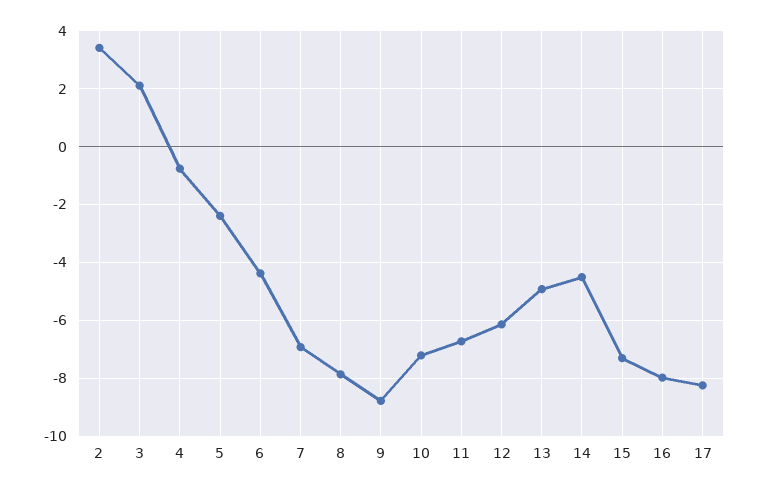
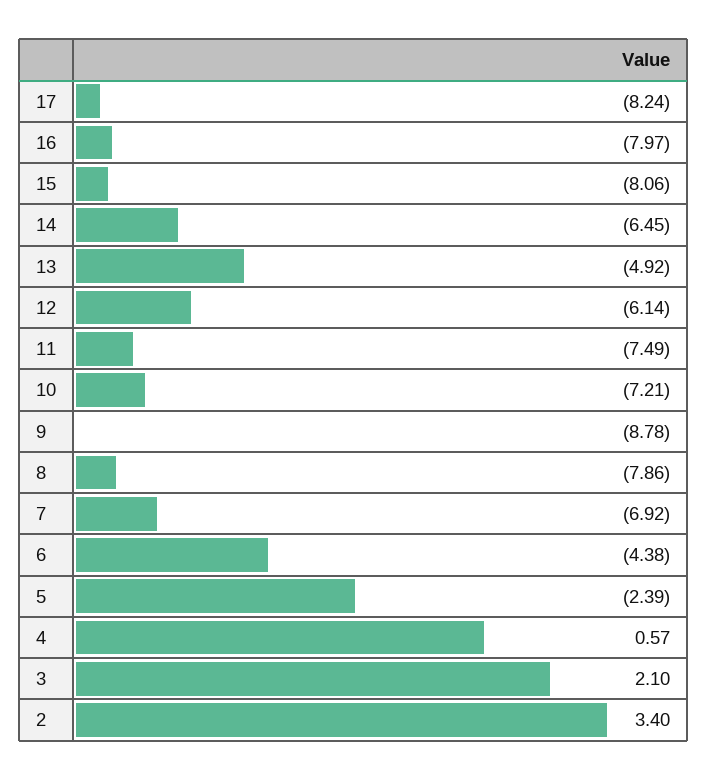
4: -0.75 -> 0.57
11: -6.75 -> -7.49
14: -4.5 -> -6.45
15: -7.25 -> -8.06

